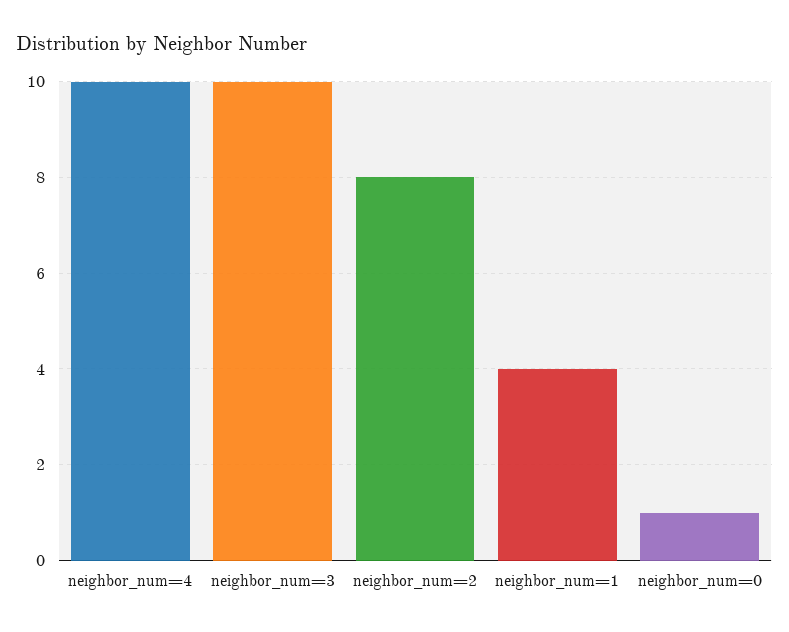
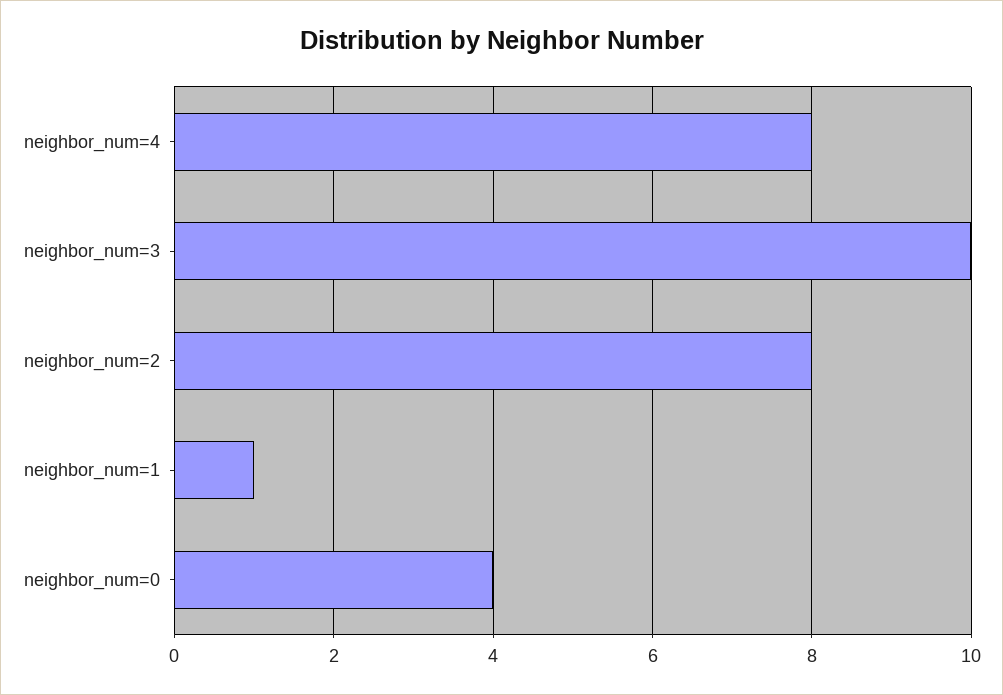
neighbor_num=4: 10 -> 8
neighbor_num=1: 4 -> 1
neighbor_num=0: 1 -> 4

